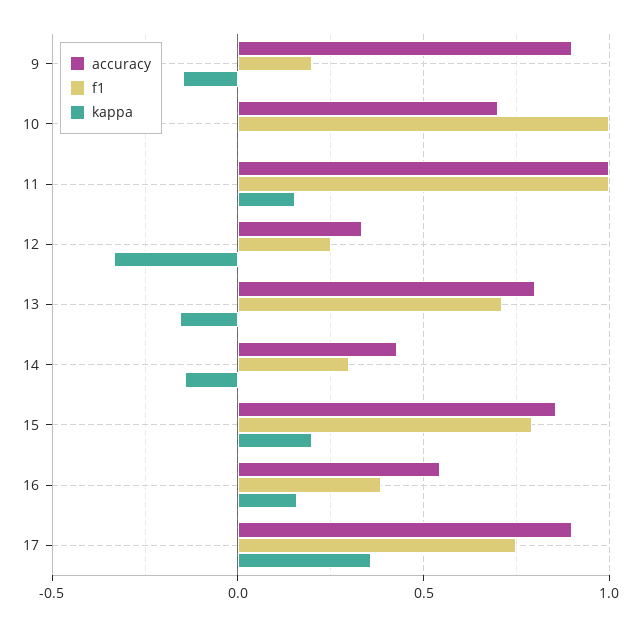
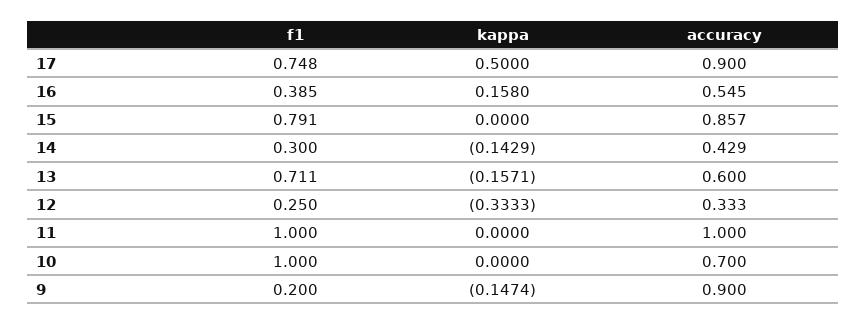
kappa, 11: 0.15 -> 0
accuracy, 13: 0.8 -> 0.6
kappa, 15: 0.2 -> 0
kappa, 17: 0.35 -> 0.5

